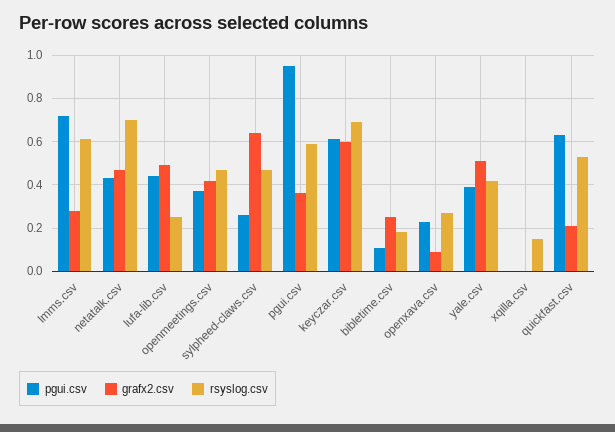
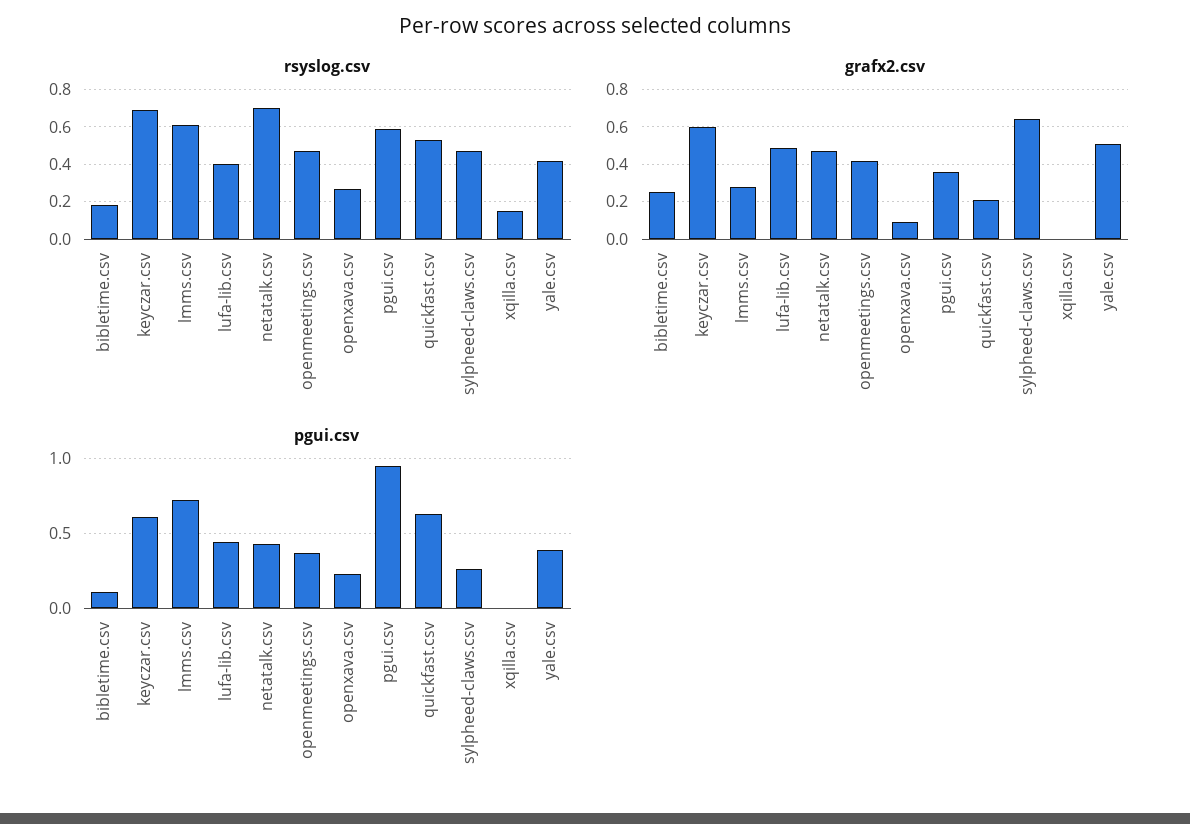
rsyslog.csv, lufa-lib.csv: 0.25 -> 0.4

